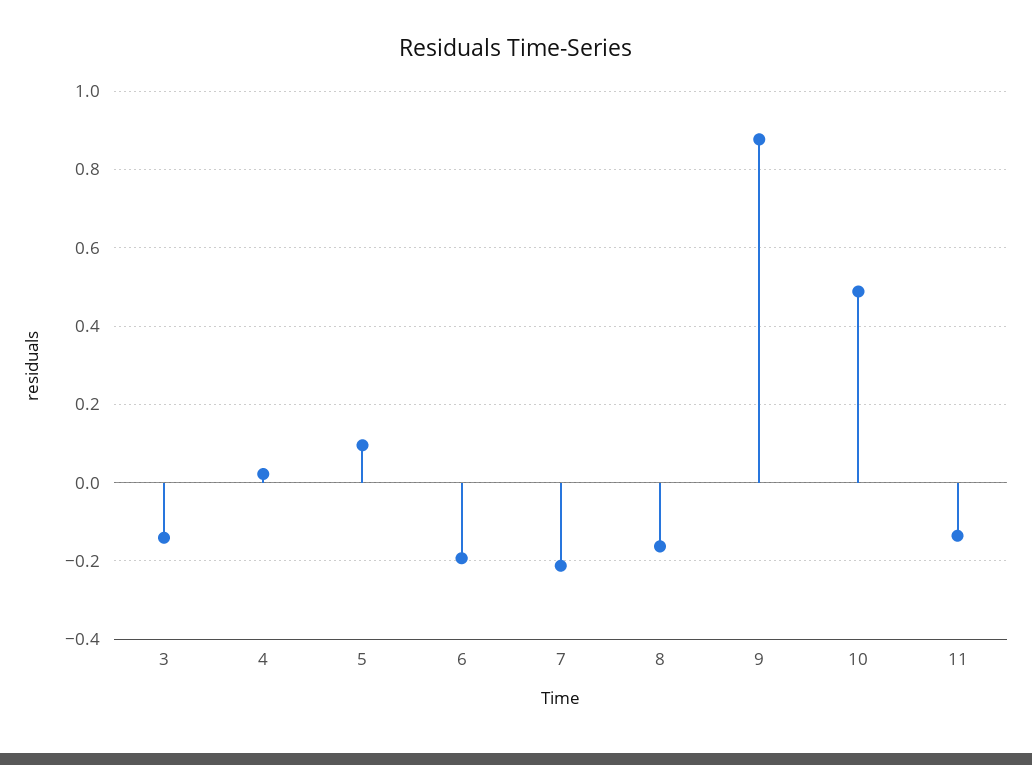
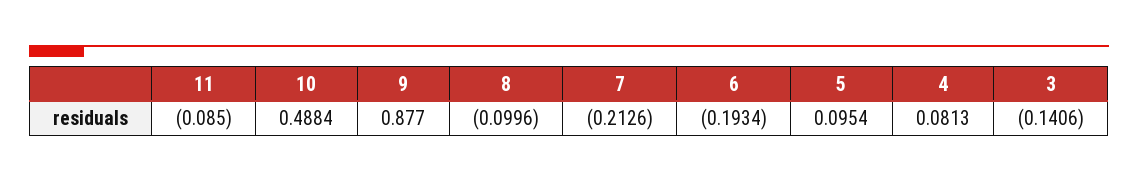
4: 0.02 -> 0.0813
8: -0.16 -> -0.0996
11: -0.14 -> -0.085

